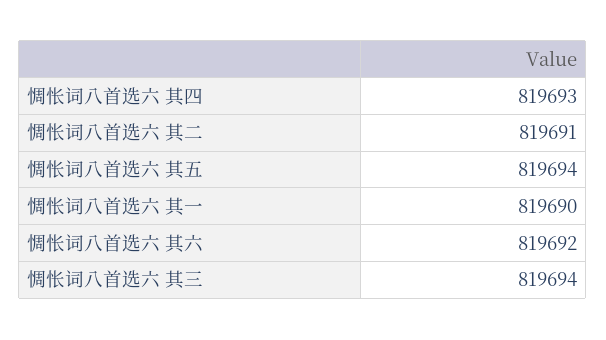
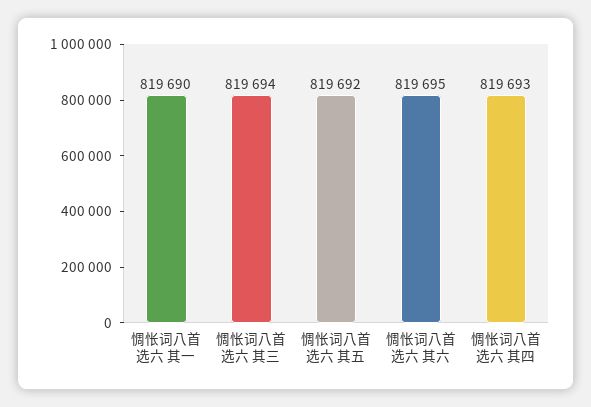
惆怅词八首选六 其二: 819691 -> none
惆怅词八首选六 其五: 819694 -> 819692
惆怅词八首选六 其六: 819692 -> 819695

